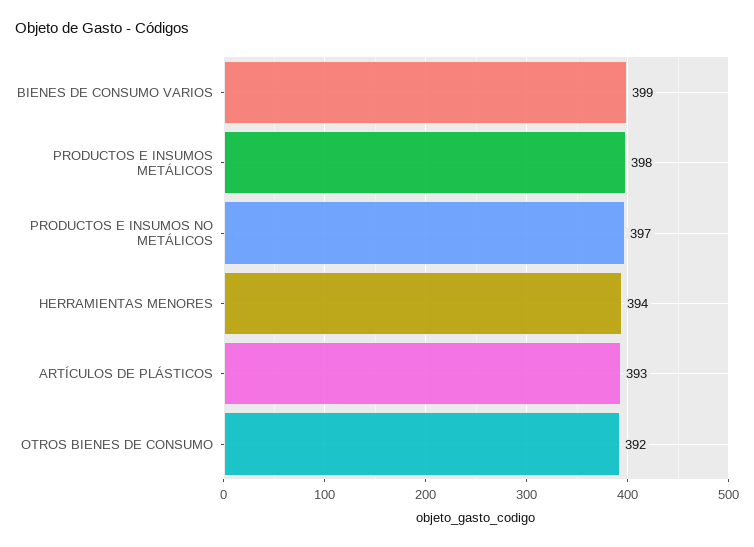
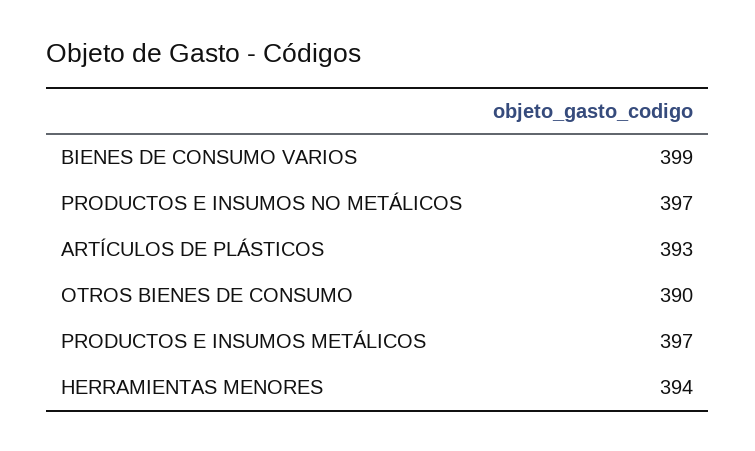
PRODUCTOS E INSUMOS METÁLICOS: 398 -> 397
OTROS BIENES DE CONSUMO: 392 -> 390

